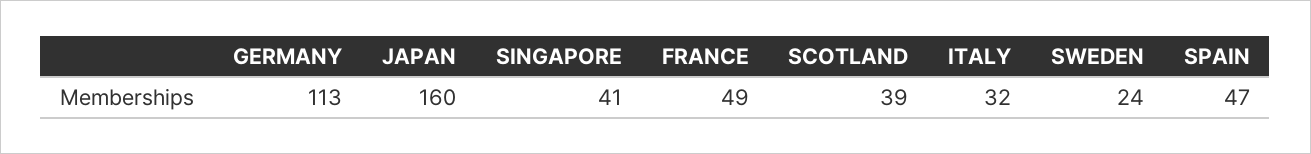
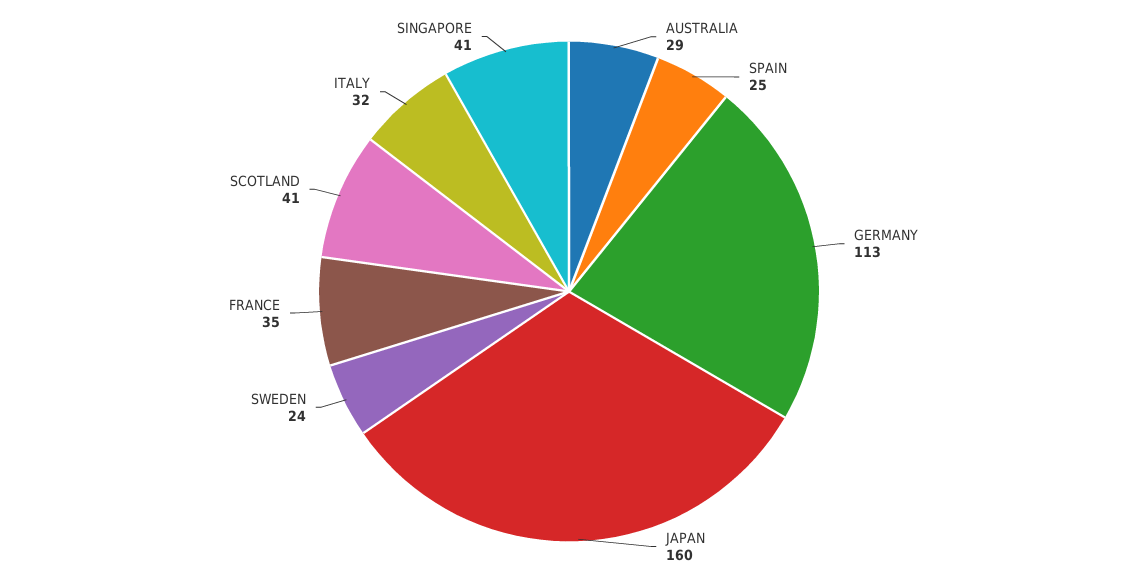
FRANCE: 49 -> 35
SCOTLAND: 39 -> 41
SPAIN: 47 -> 25
AUSTRALIA: none -> 29

